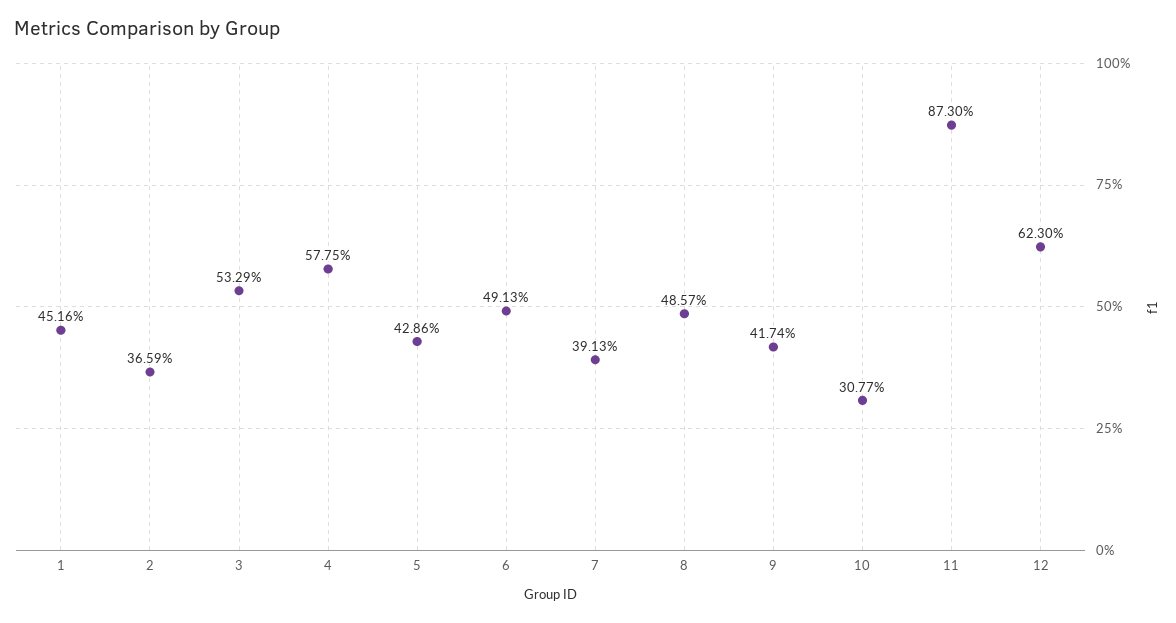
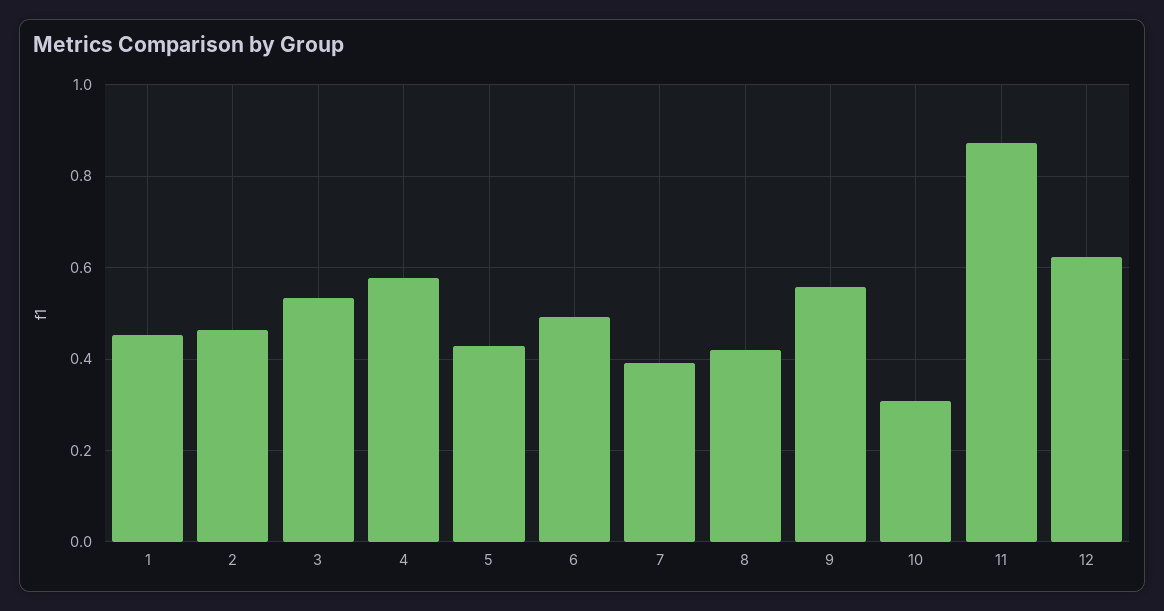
2: 0.3659 -> 0.46
8: 0.4857 -> 0.42
9: 0.4174 -> 0.56

